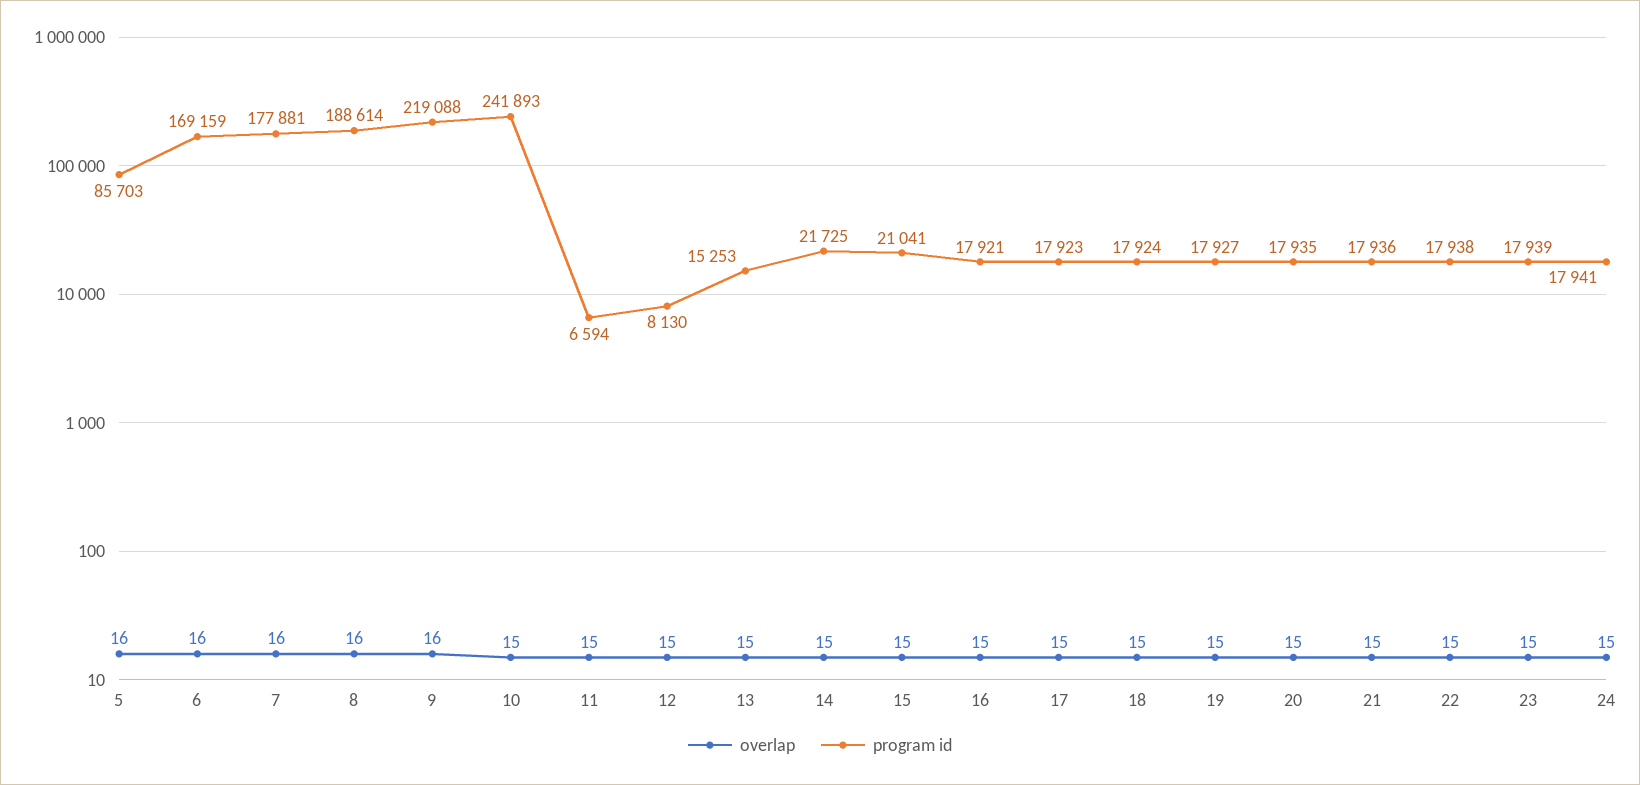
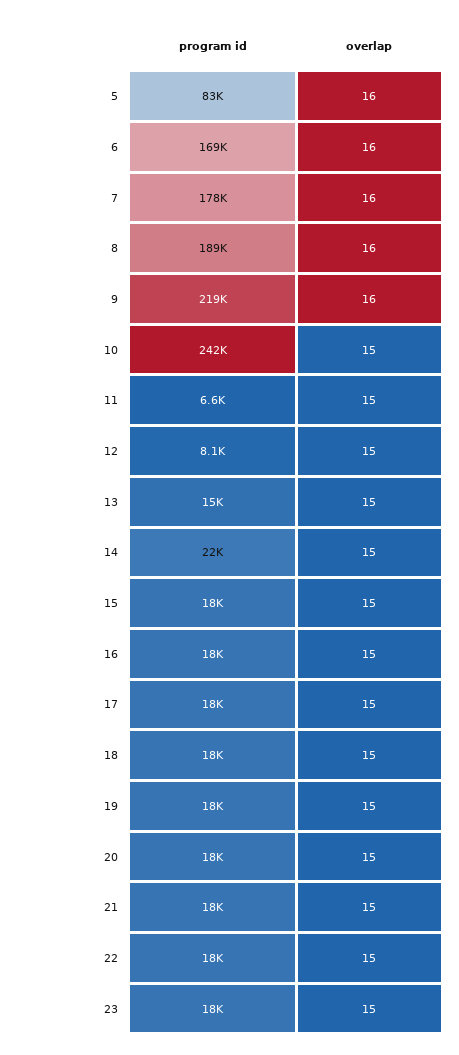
program id, 5: 85703 -> 83000
program id, 15: 21041 -> 18000
overlap, 24: 15 -> none
program id, 24: 17941 -> none

